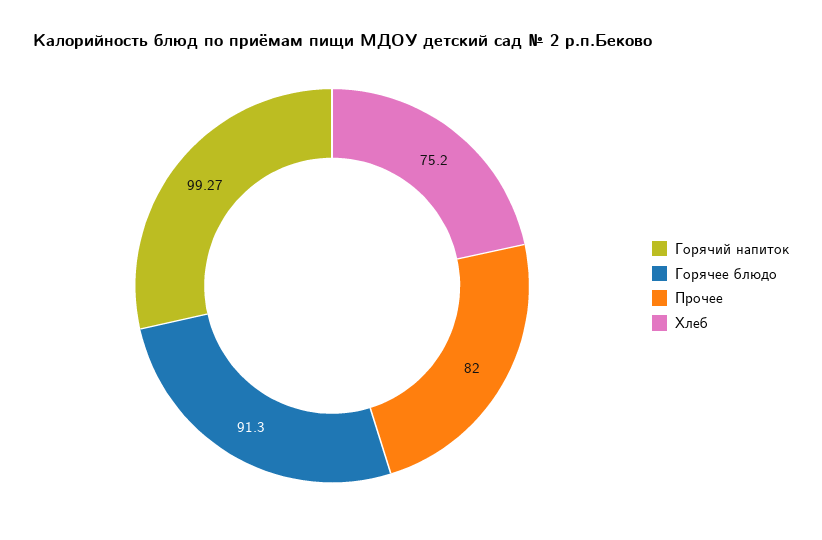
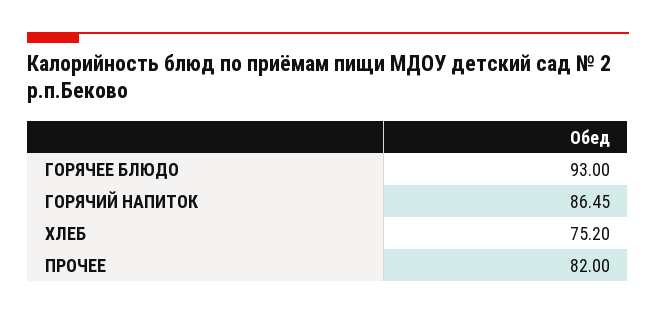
Горячий напиток: 99.27 -> 86.45
Горячее блюдо: 91.3 -> 93

